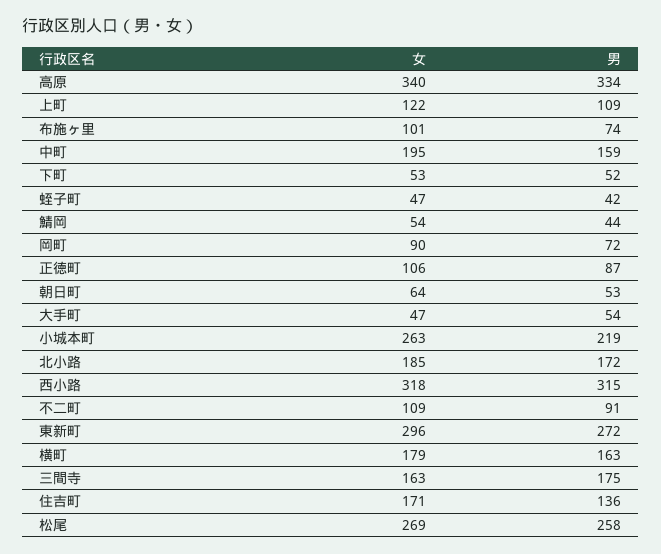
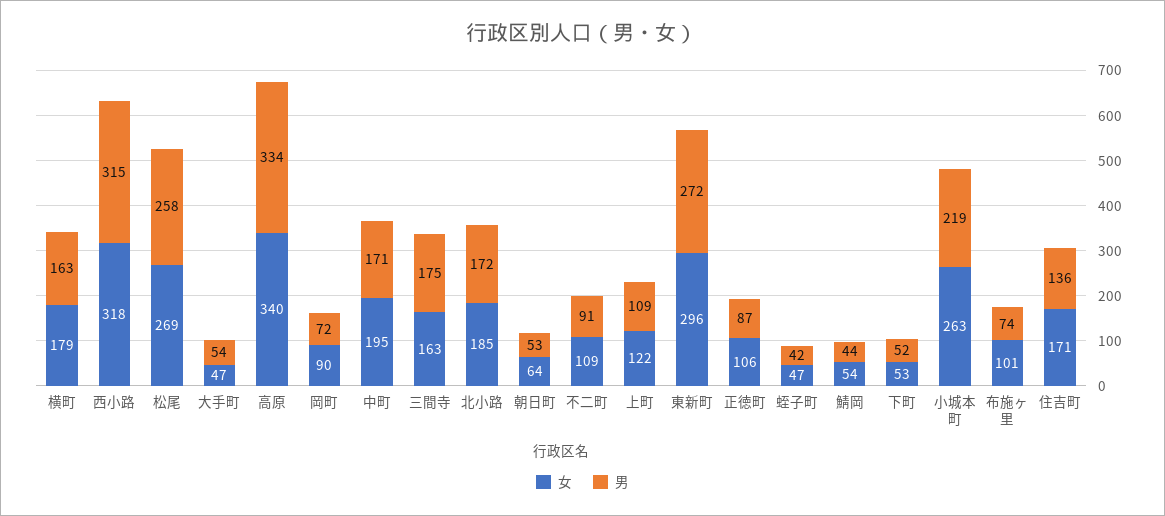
男, 中町: 159 -> 171

